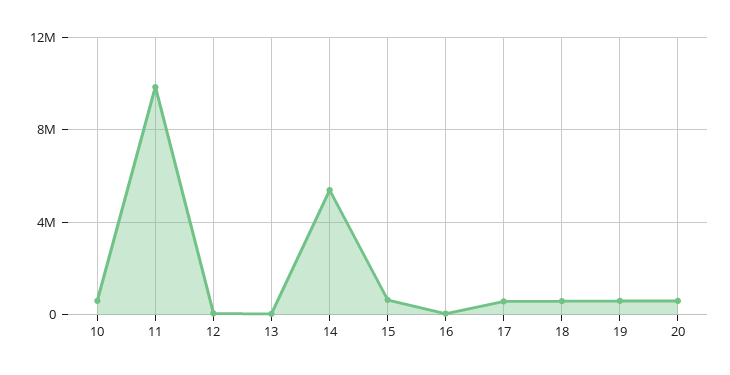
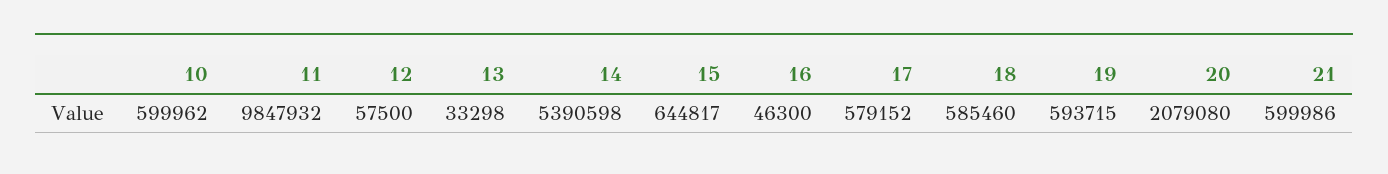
20: 500000 -> 2079080
21: none -> 599986

